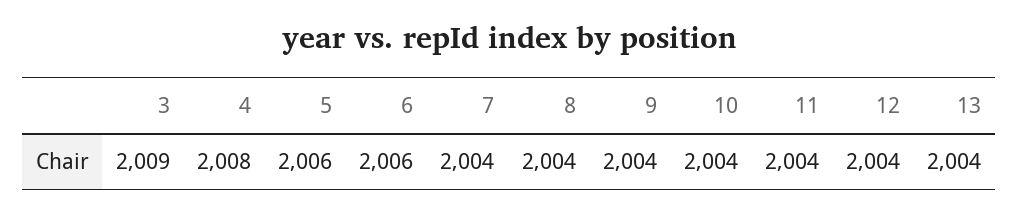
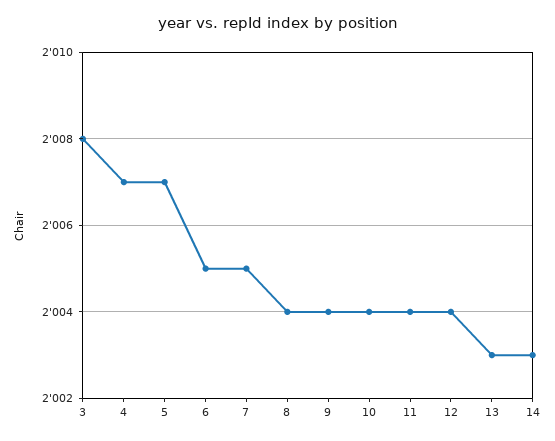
3: 2009 -> 2008
4: 2008 -> 2007
5: 2006 -> 2007
6: 2006 -> 2005
7: 2004 -> 2005
13: 2004 -> 2003
14: none -> 2003

